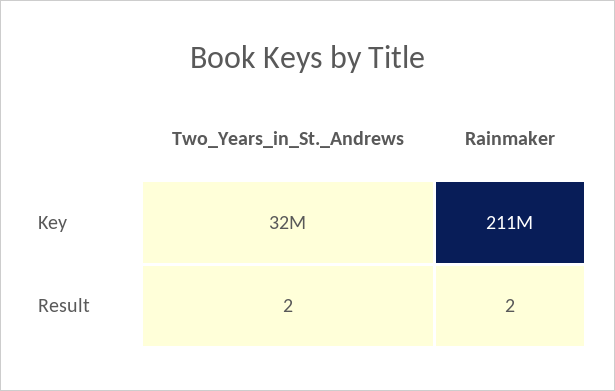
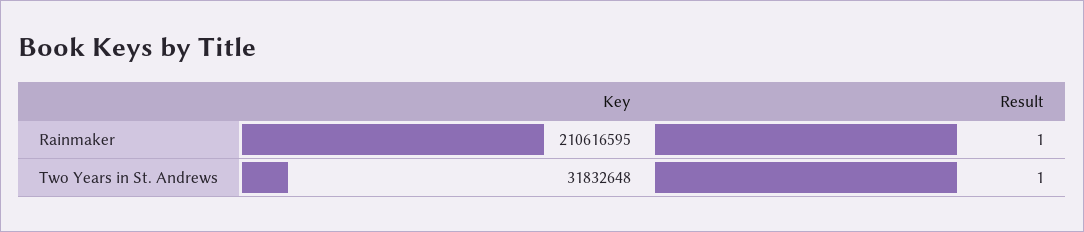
Two_Years_in_St._Andrews, Result: 2 -> 1
Rainmaker, Result: 2 -> 1

